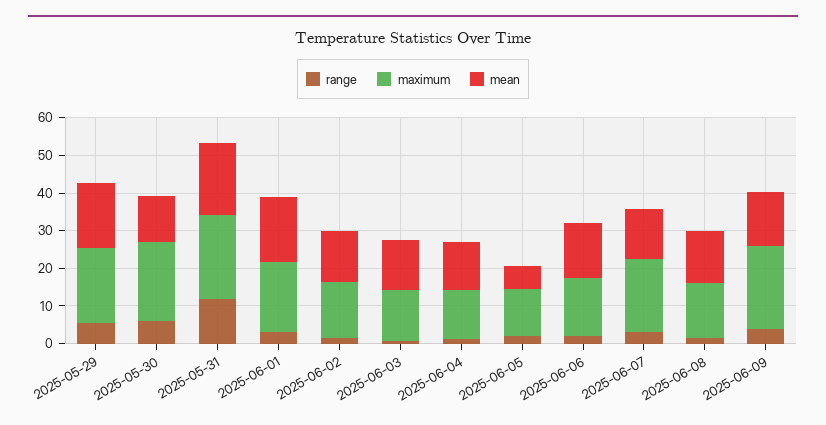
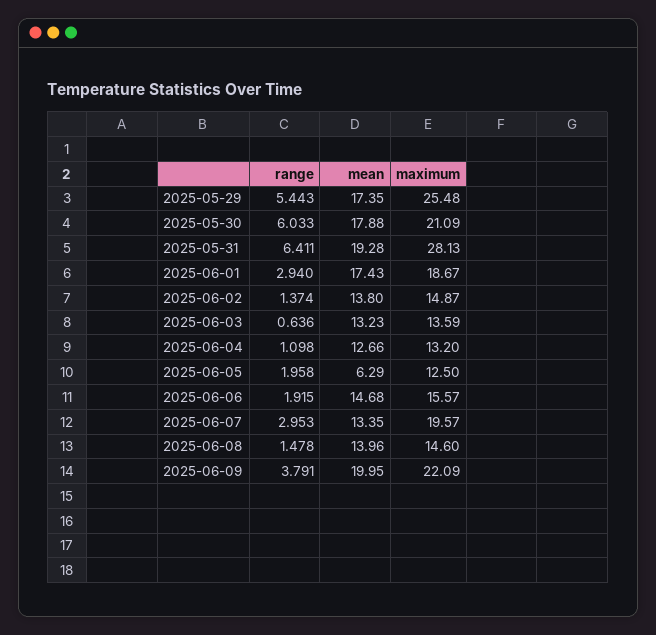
maximum, 2025-05-29: 20 -> 25.48
mean, 2025-05-30: 12.5 -> 17.88
range, 2025-05-31: 12.5 -> 6.411
maximum, 2025-05-31: 22.5 -> 28.13
mean, 2025-06-09: 15 -> 19.95

